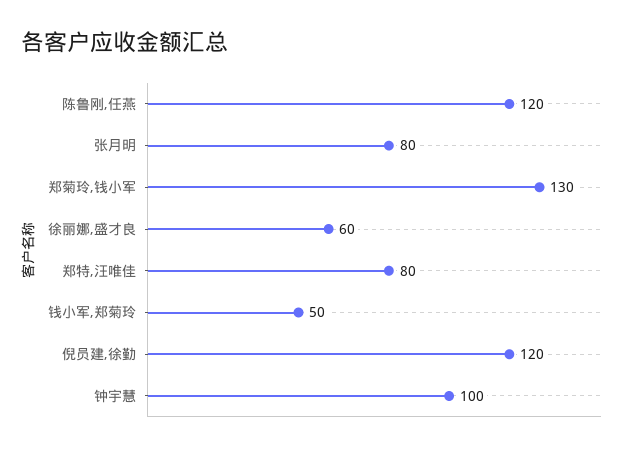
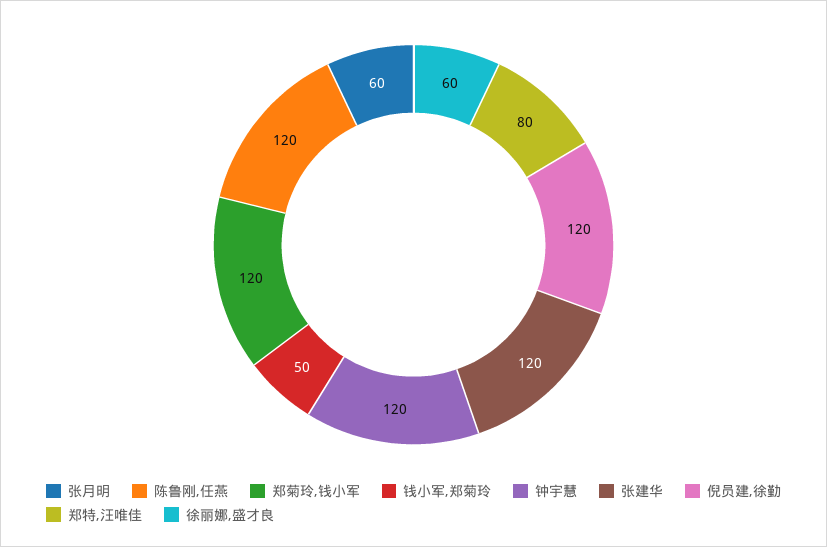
张月明: 80 -> 60
郑菊玲,钱小军: 130 -> 120
钟宇慧: 100 -> 120
张建华: none -> 120

